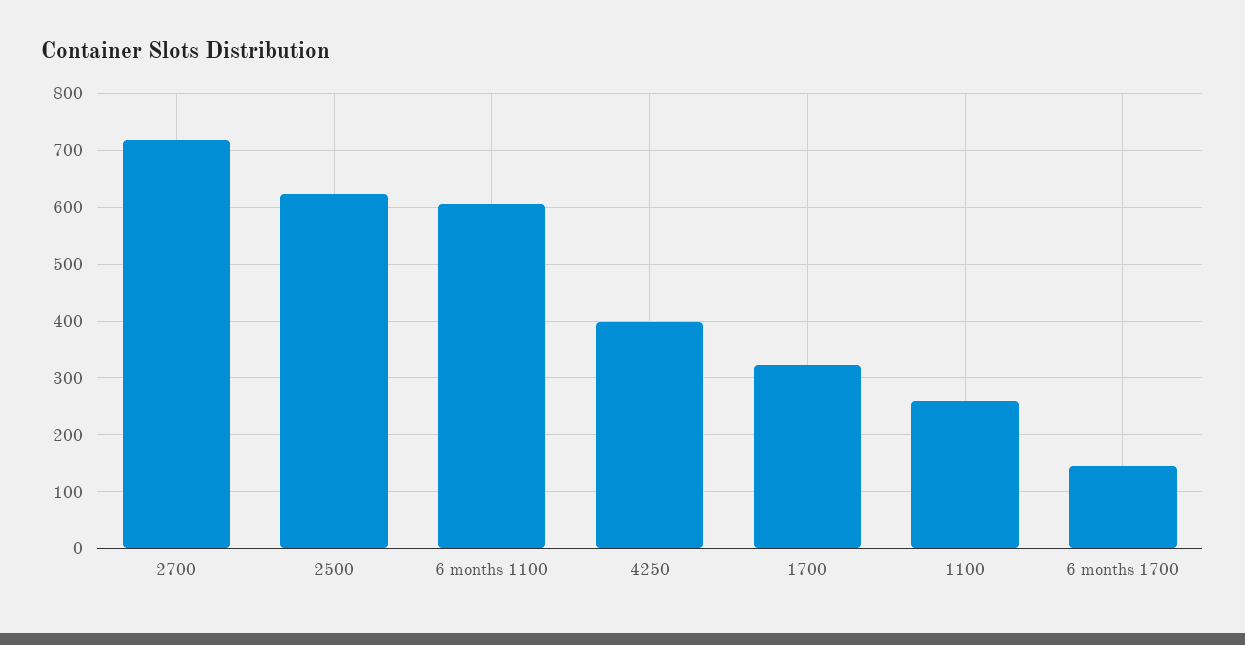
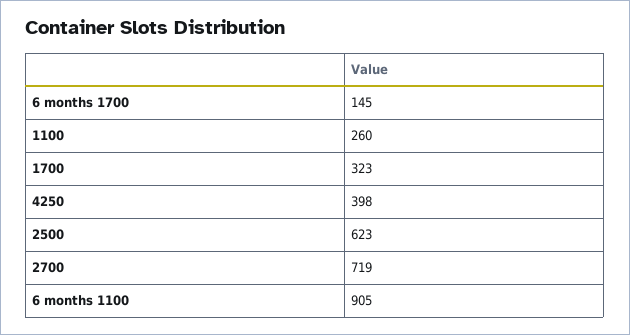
6 months 1100: 600 -> 905

